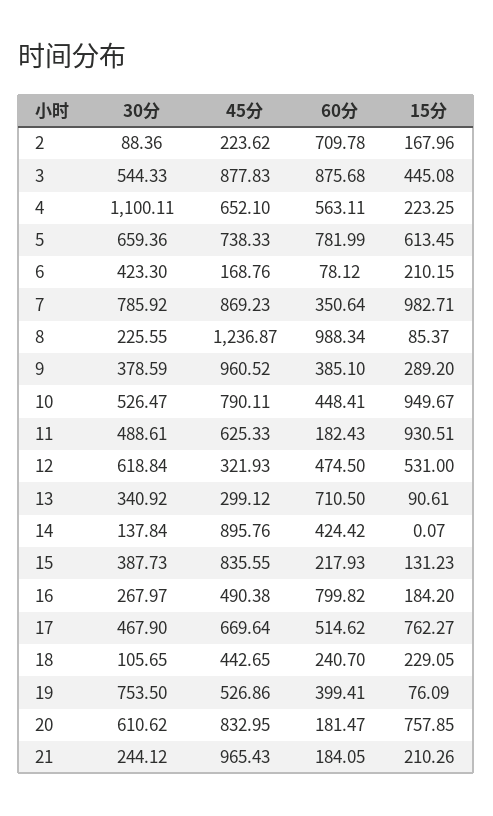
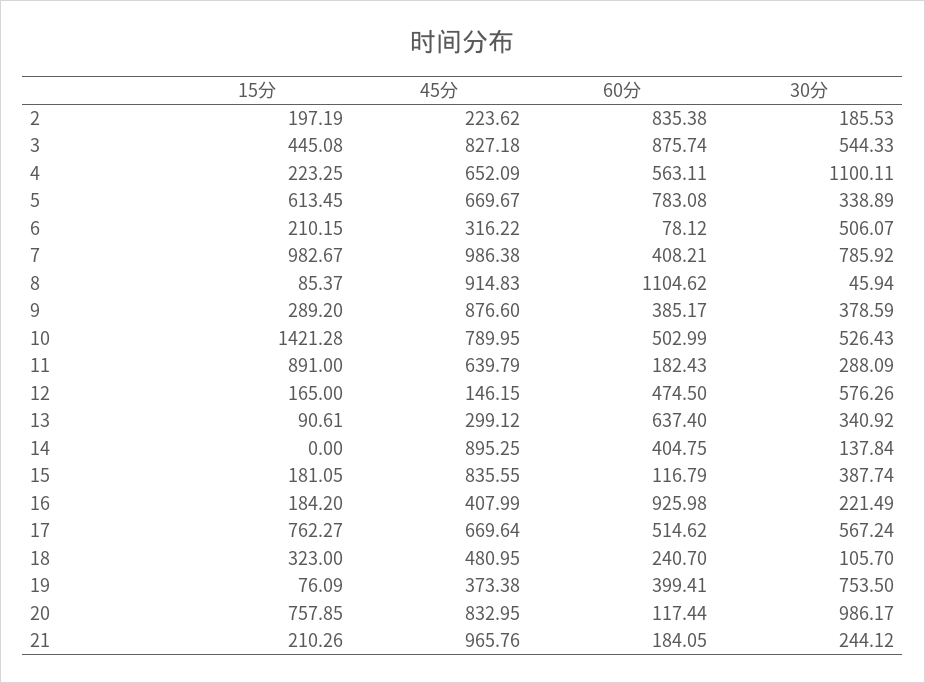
30分, 2: 88.36 -> 185.53
60分, 2: 709.78 -> 835.38
15分, 2: 167.96 -> 197.19
45分, 3: 877.83 -> 827.18
60分, 3: 875.68 -> 875.74
45分, 4: 652.1 -> 652.09
30分, 5: 659.36 -> 338.89
45分, 5: 738.33 -> 669.67
60分, 5: 781.99 -> 783.08
30分, 6: 423.3 -> 506.07
45分, 6: 168.76 -> 316.22
45分, 7: 869.23 -> 986.38
60分, 7: 350.64 -> 408.21
15分, 7: 982.71 -> 982.67
30分, 8: 225.55 -> 45.94
45分, 8: 1236.87 -> 914.83
60分, 8: 988.34 -> 1104.62
45分, 9: 960.52 -> 876.6
60分, 9: 385.1 -> 385.17
30分, 10: 526.47 -> 526.43
45分, 10: 790.11 -> 789.95
60分, 10: 448.41 -> 502.99
15分, 10: 949.67 -> 1421.28
30分, 11: 488.61 -> 288.09
45分, 11: 625.33 -> 639.79
15分, 11: 930.51 -> 891
30分, 12: 618.84 -> 576.26
45分, 12: 321.93 -> 146.15
15分, 12: 531 -> 165
60分, 13: 710.5 -> 637.4
45分, 14: 895.76 -> 895.25
60分, 14: 424.42 -> 404.75
15分, 14: 0.07 -> 0
30分, 15: 387.73 -> 387.74
60分, 15: 217.93 -> 116.79
15分, 15: 131.23 -> 181.05
30分, 16: 267.97 -> 221.49
45分, 16: 490.38 -> 407.99
60分, 16: 799.82 -> 925.98
30分, 17: 467.9 -> 567.24
30分, 18: 105.65 -> 105.7
45分, 18: 442.65 -> 480.95
15分, 18: 229.05 -> 323
45分, 19: 526.86 -> 373.38
30分, 20: 610.62 -> 986.17
60分, 20: 181.47 -> 117.44
45分, 21: 965.43 -> 965.76

